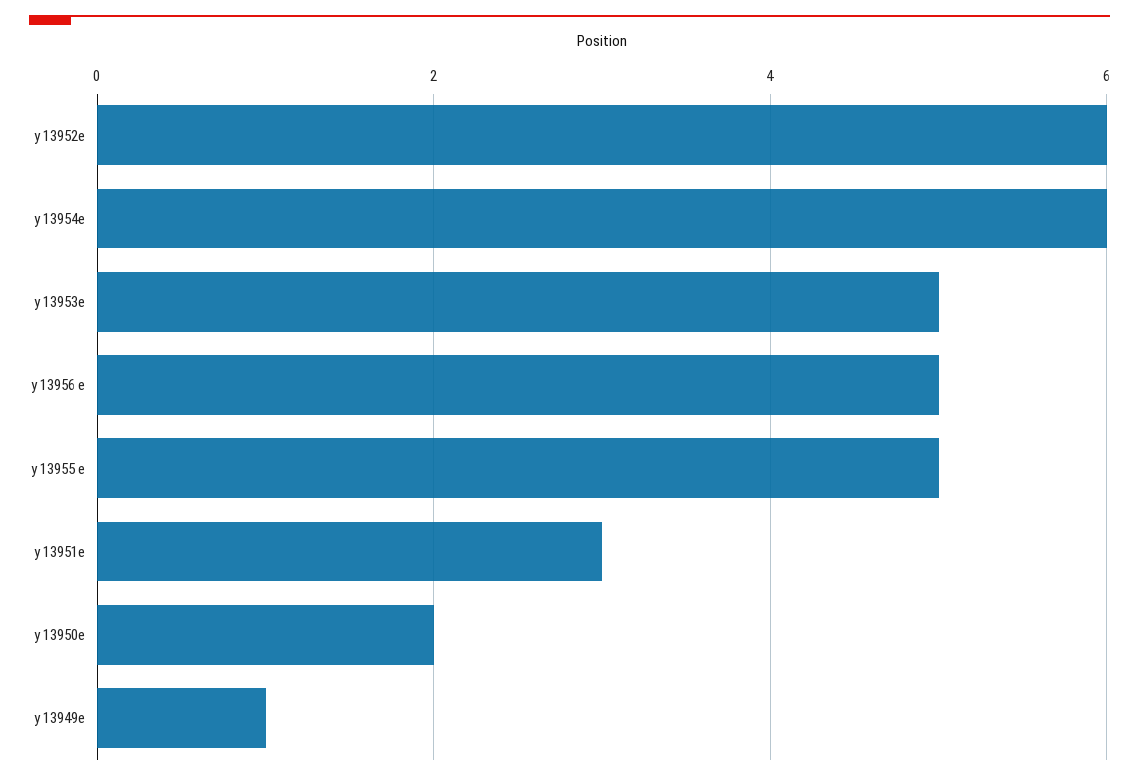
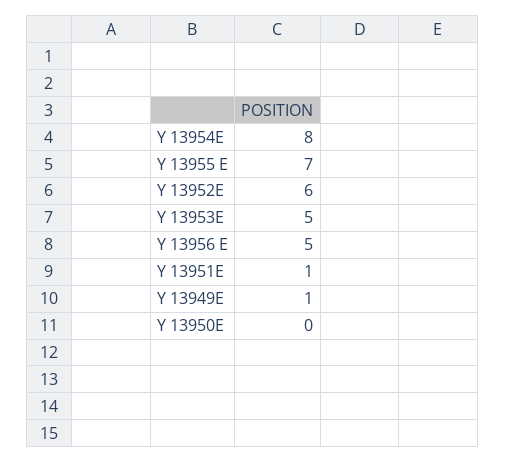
y 13954e: 6 -> 8
y 13955 e: 5 -> 7
y 13951e: 3 -> 1
y 13950e: 2 -> 0

